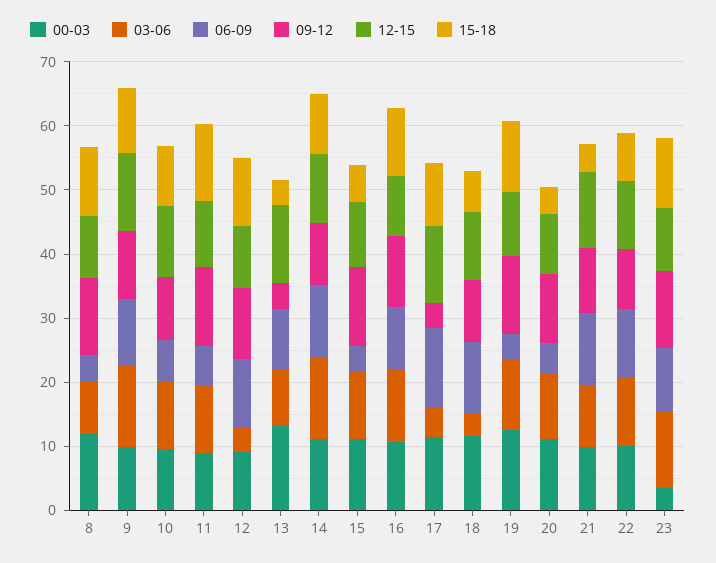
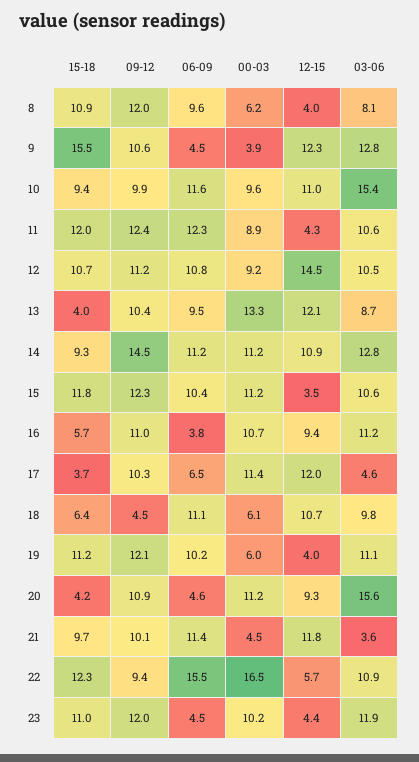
00-03, 8: 12 -> 6.2
06-09, 8: 4 -> 9.6
12-15, 8: 10 -> 4
00-03, 9: 10 -> 3.9
06-09, 9: 10 -> 4.5
15-18, 9: 10 -> 15.5
03-06, 10: 10 -> 15.4
06-09, 10: 6 -> 11.6
06-09, 11: 6 -> 12.3
12-15, 11: 10 -> 4.3
03-06, 12: 4 -> 10.5
12-15, 12: 10 -> 14.5
09-12, 13: 4 -> 10.4
09-12, 14: 10 -> 14.5
06-09, 15: 4 -> 10.4
12-15, 15: 10 -> 3.5
15-18, 15: 6 -> 11.8
06-09, 16: 10 -> 3.8
15-18, 16: 10 -> 5.7
06-09, 17: 12 -> 6.5
09-12, 17: 4 -> 10.3
15-18, 17: 10 -> 3.7
00-03, 18: 12 -> 6.1
03-06, 18: 4 -> 9.8
09-12, 18: 10 -> 4.5
00-03, 19: 12 -> 6
06-09, 19: 4 -> 10.2
12-15, 19: 10 -> 4
03-06, 20: 10 -> 15.6
00-03, 21: 10 -> 4.5
03-06, 21: 10 -> 3.6
15-18, 21: 4 -> 9.7
00-03, 22: 10 -> 16.5
06-09, 22: 10 -> 15.5
12-15, 22: 10 -> 5.7
15-18, 22: 8 -> 12.3
00-03, 23: 4 -> 10.2
06-09, 23: 10 -> 4.5
12-15, 23: 10 -> 4.4

